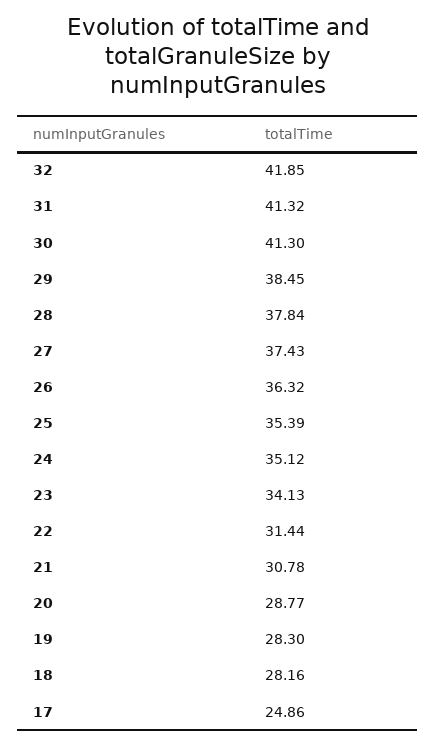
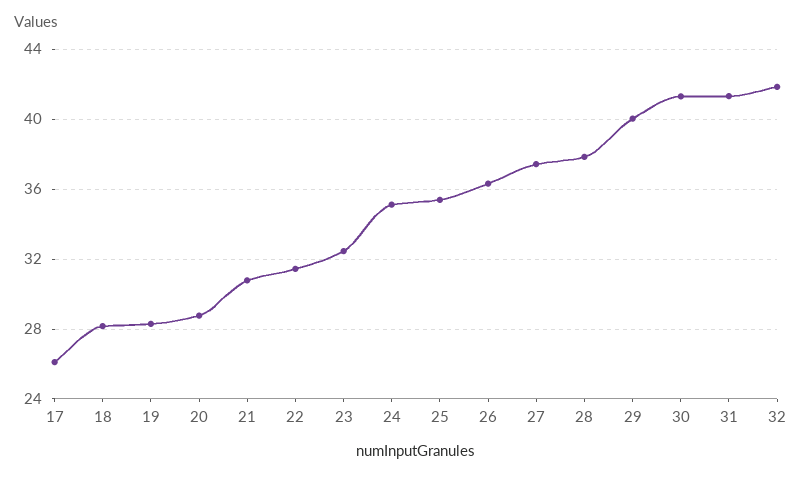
29: 38.45 -> 40
23: 34.13 -> 32.5
17: 24.86 -> 26

